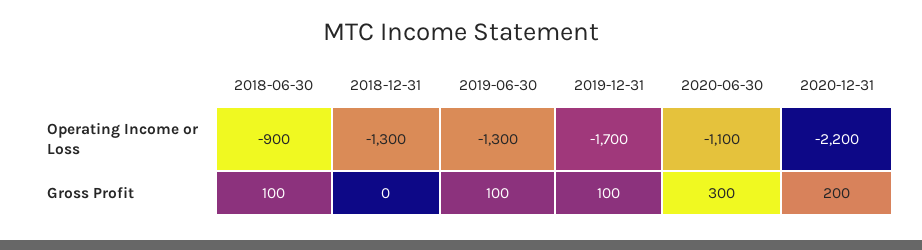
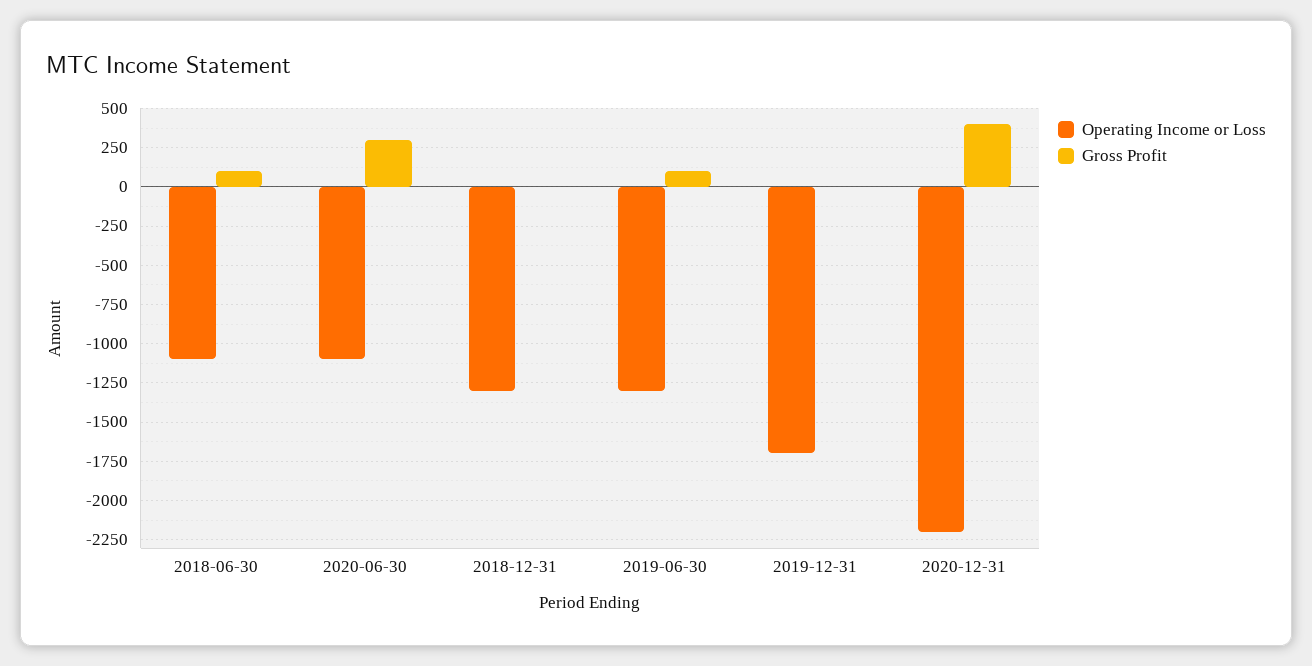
Operating Income or Loss, 2018-06-30: -900 -> -1100
Gross Profit, 2019-12-31: 100 -> 0
Gross Profit, 2020-12-31: 200 -> 400

